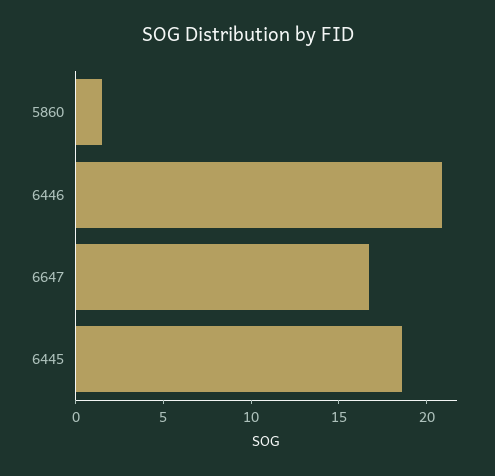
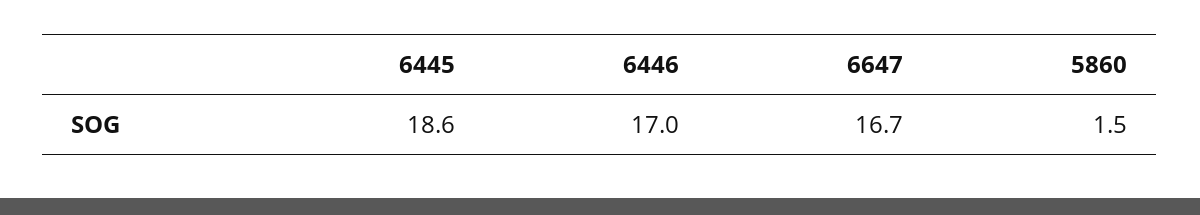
6446: 21 -> 17

